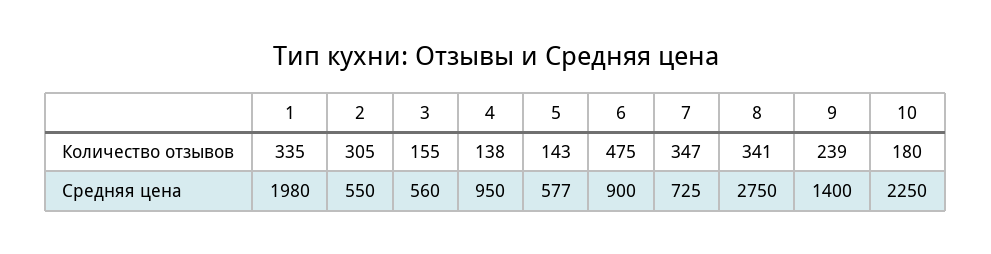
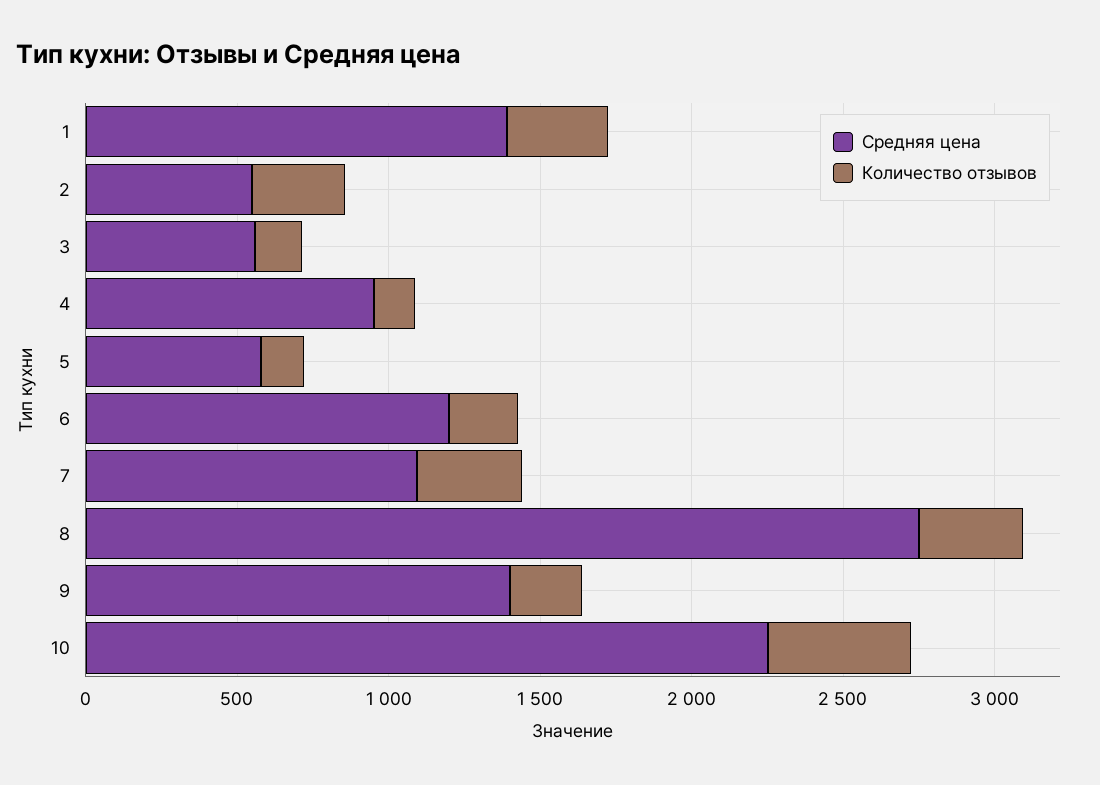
Количество отзывов, 6: 475 -> 200
Количество отзывов, 10: 180 -> 500
Средняя цена, 1: 1980 -> 1400
Средняя цена, 6: 900 -> 1200
Средняя цена, 7: 725 -> 1100

